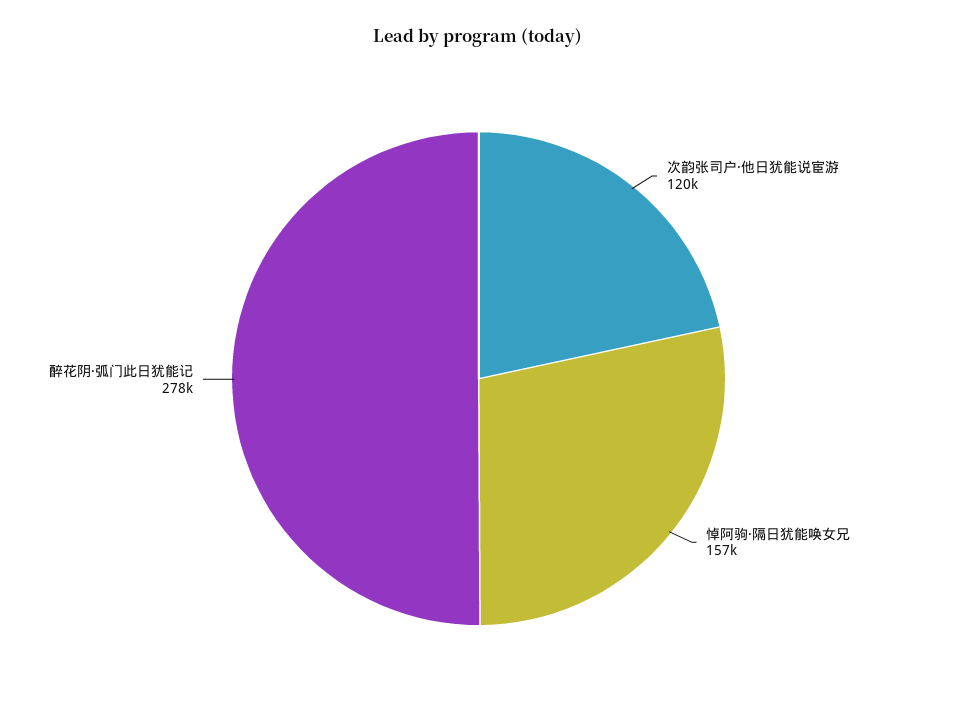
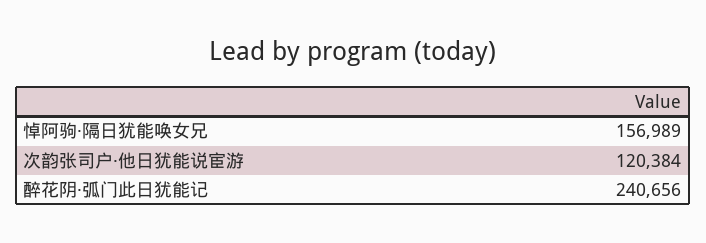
醉花阴·弧门此日犹能记: 278000 -> 240656

